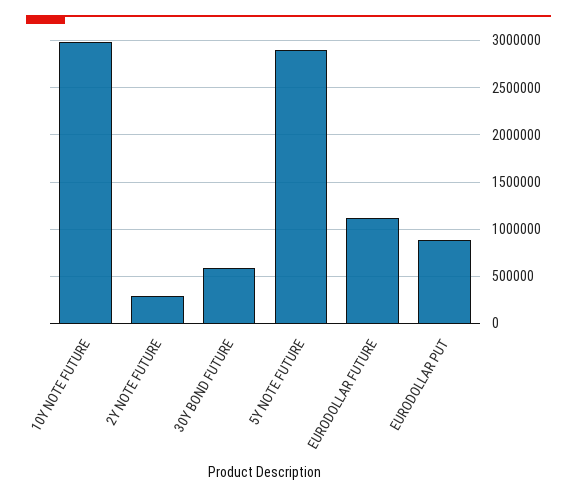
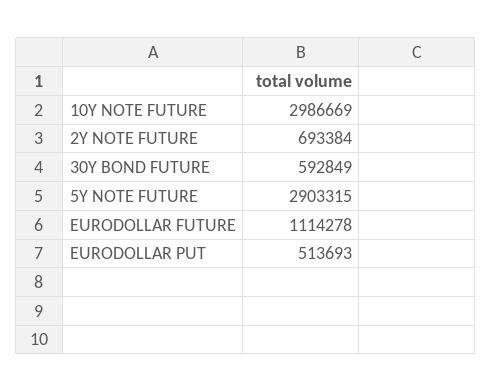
2Y NOTE FUTURE: 300000 -> 693384
EURODOLLAR PUT: 900000 -> 513693

